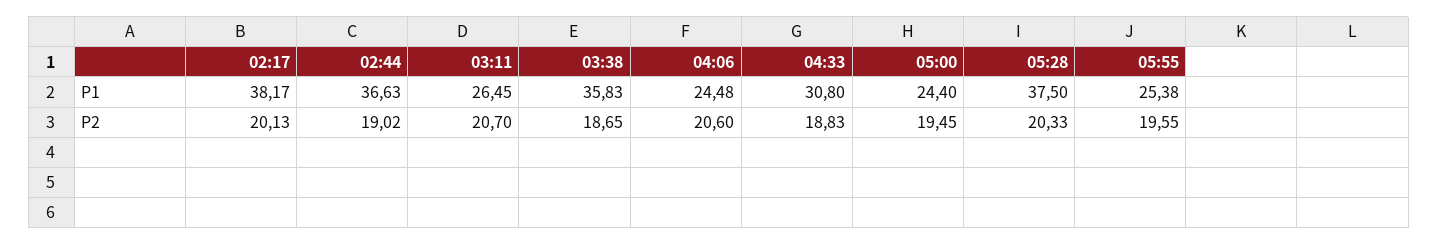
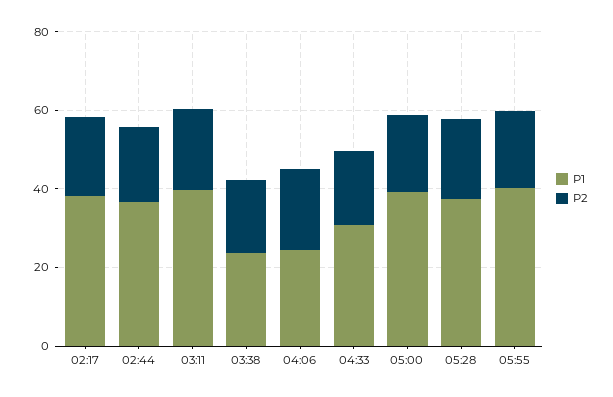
P1, 03:11: 26.45 -> 40
P1, 03:38: 35.83 -> 25
P1, 05:00: 24.4 -> 40
P1, 05:55: 25.38 -> 40

